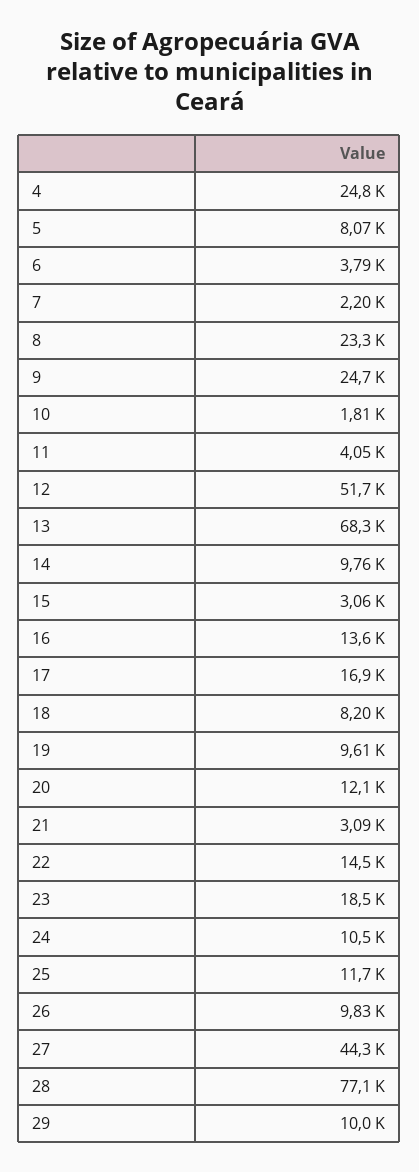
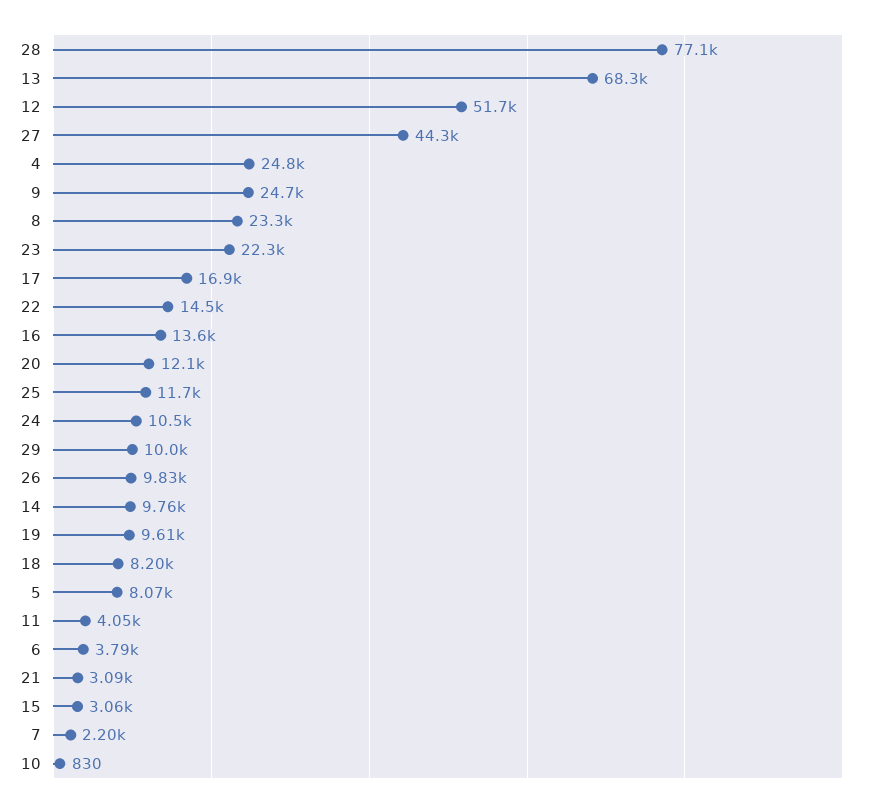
10: 1810 -> 830
23: 18500 -> 22300

